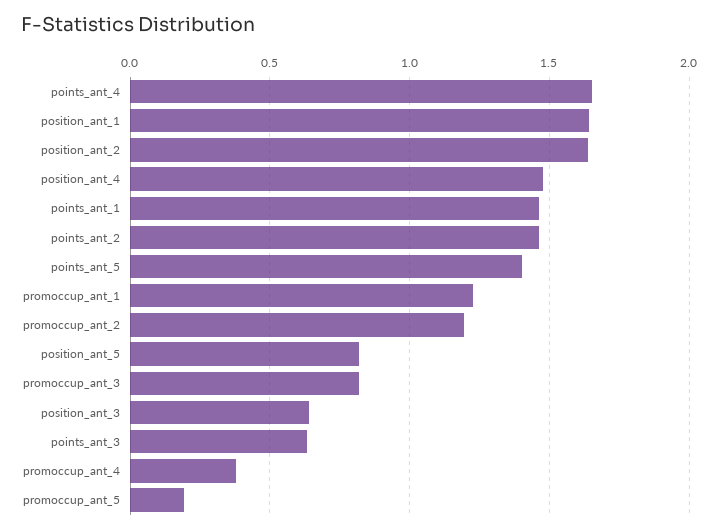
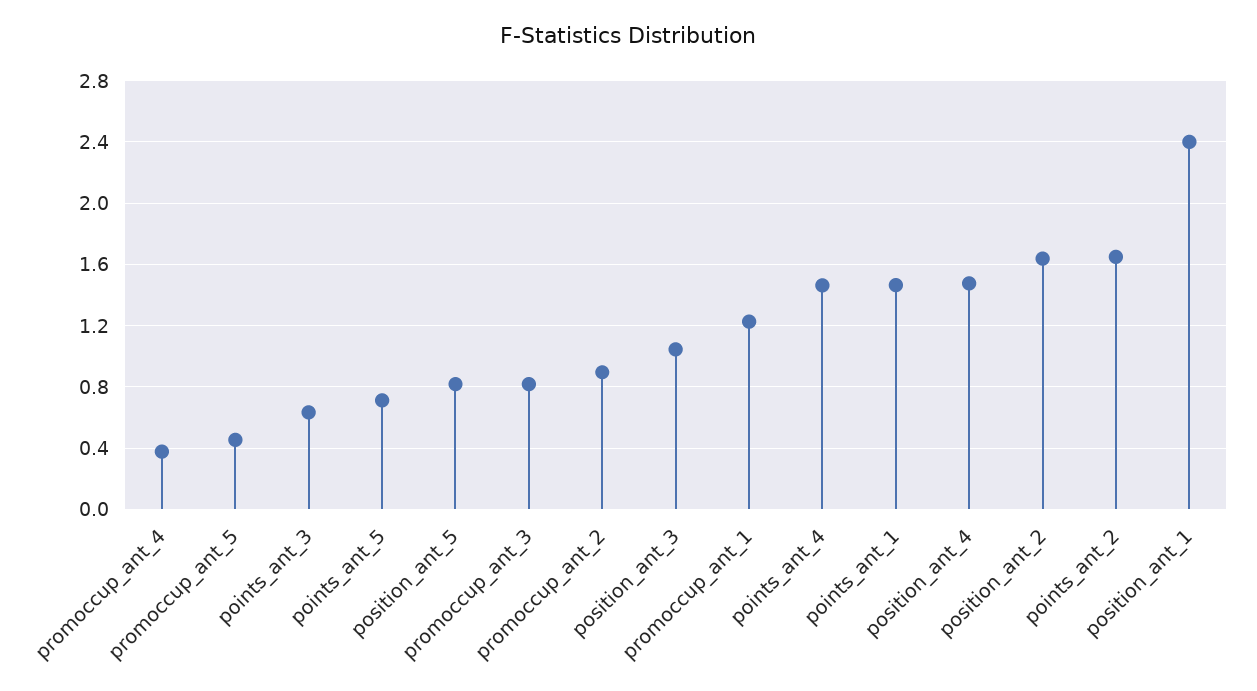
points_ant_4: 1.65 -> 1.45
position_ant_1: 1.65 -> 2.4
points_ant_2: 1.45 -> 1.65
points_ant_5: 1.4 -> 0.7
promoccup_ant_2: 1.2 -> 0.9
position_ant_3: 0.65 -> 1.05
promoccup_ant_5: 0.2 -> 0.45

